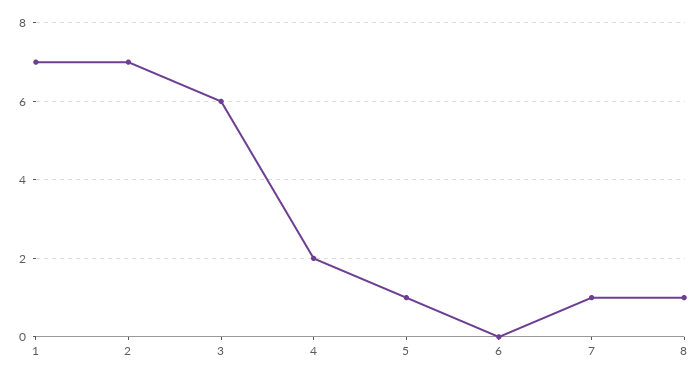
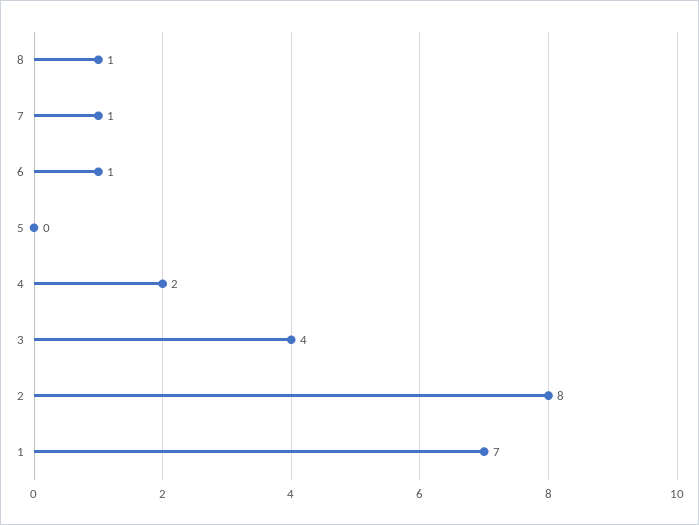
2: 7 -> 8
3: 6 -> 4
5: 1 -> 0
6: 0 -> 1

